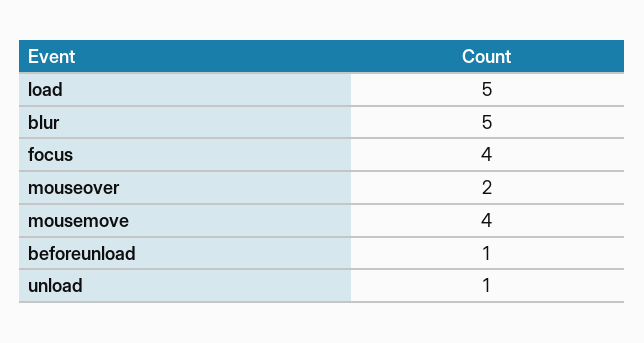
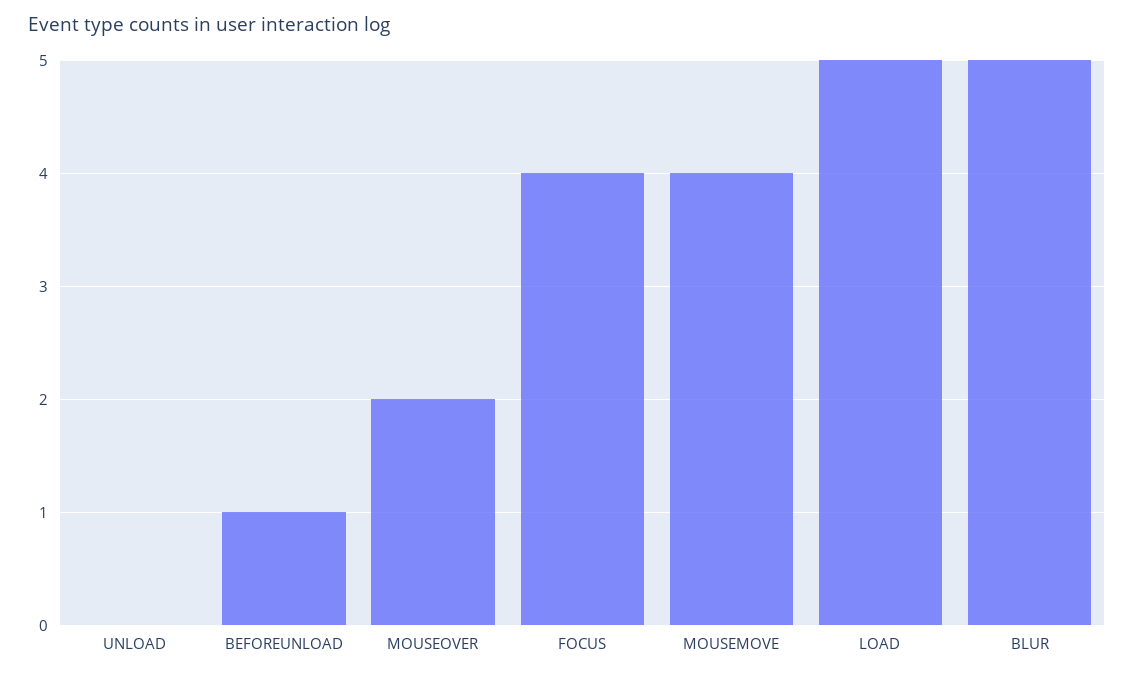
unload: 1 -> 0

